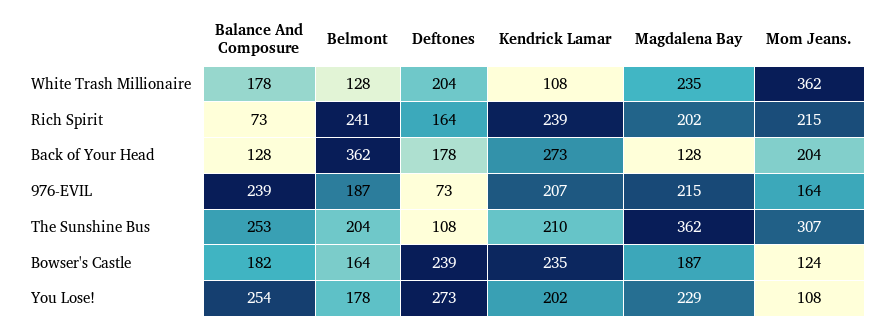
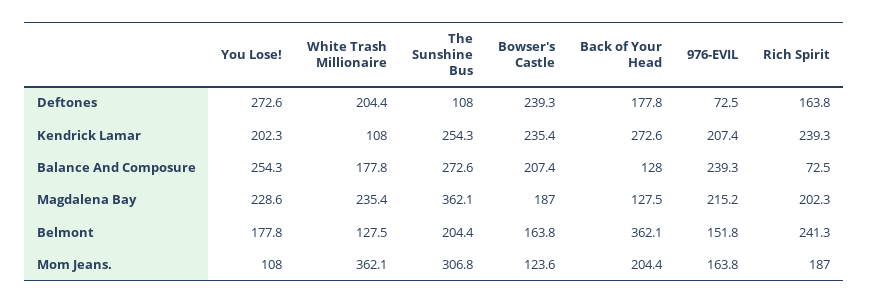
Mom Jeans., Rich Spirit: 215 -> 187
Belmont, 976-EVIL: 187 -> 151.8
Balance And Composure, The Sunshine Bus: 253 -> 272.6
Kendrick Lamar, The Sunshine Bus: 210 -> 254.3
Balance And Composure, Bowser's Castle: 182 -> 207.4

